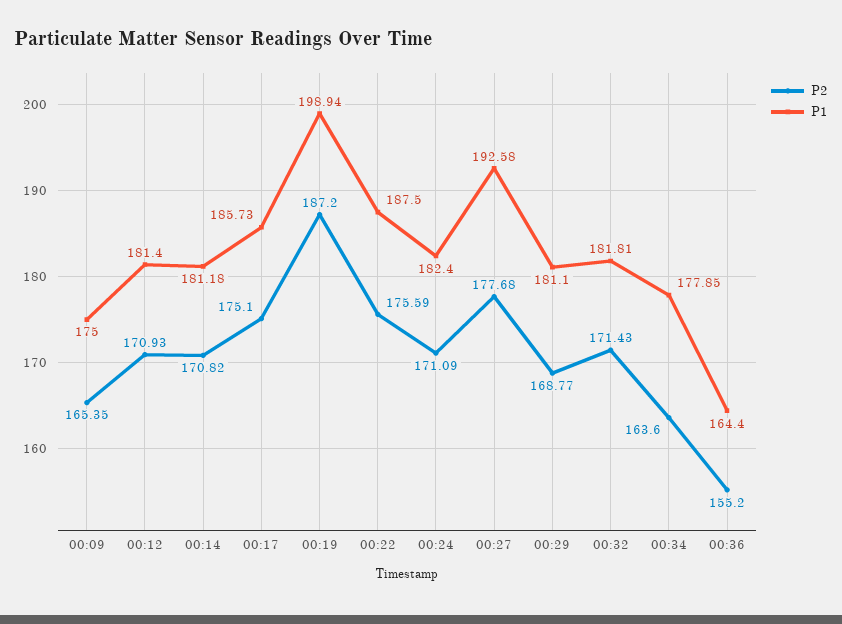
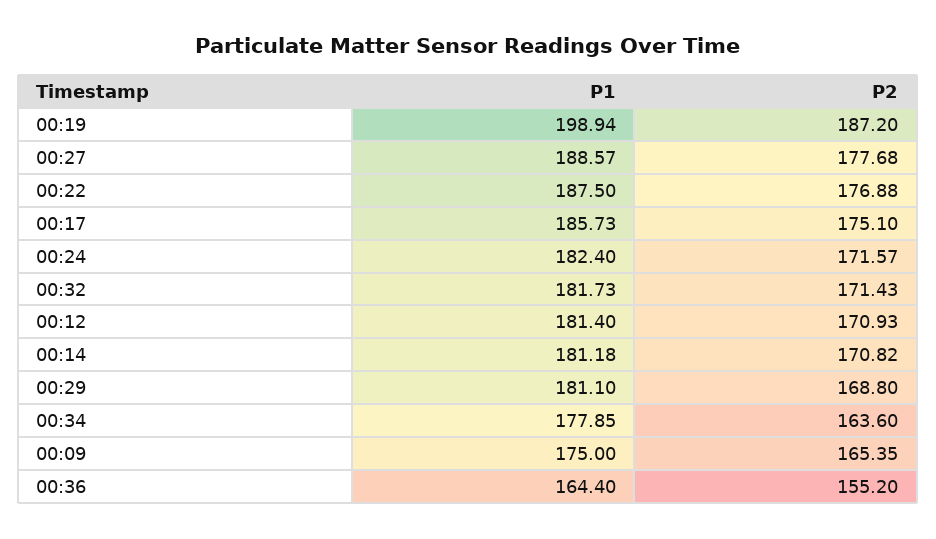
P2, 00:22: 175.59 -> 176.88
P2, 00:24: 171.09 -> 171.57
P1, 00:27: 192.58 -> 188.57
P2, 00:29: 168.77 -> 168.8
P1, 00:32: 181.81 -> 181.73

